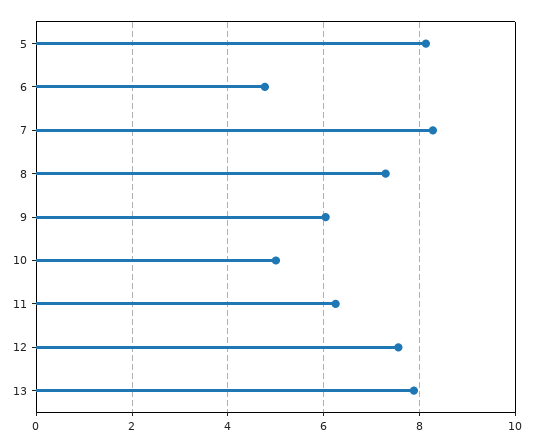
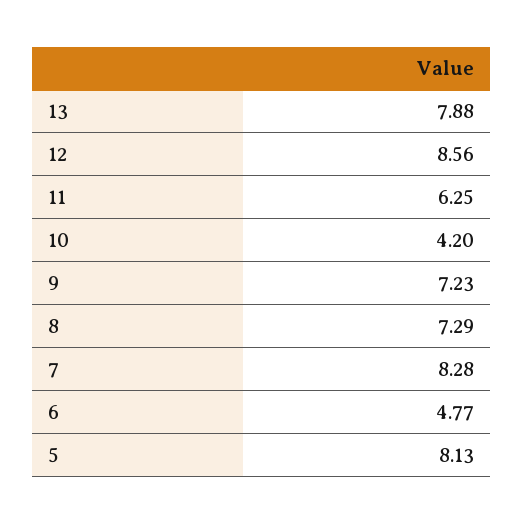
9: 6 -> 7.23
10: 5 -> 4.2
12: 7.6 -> 8.56

